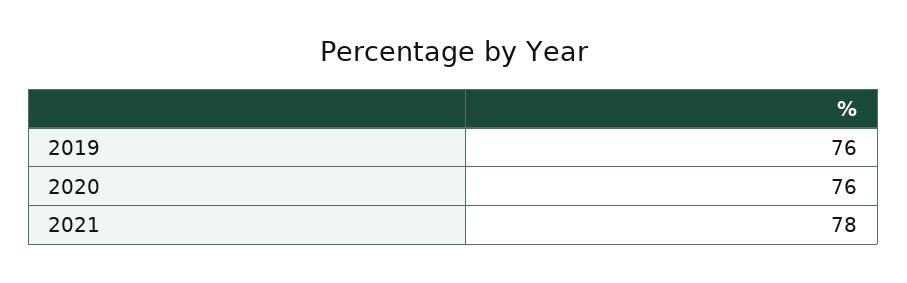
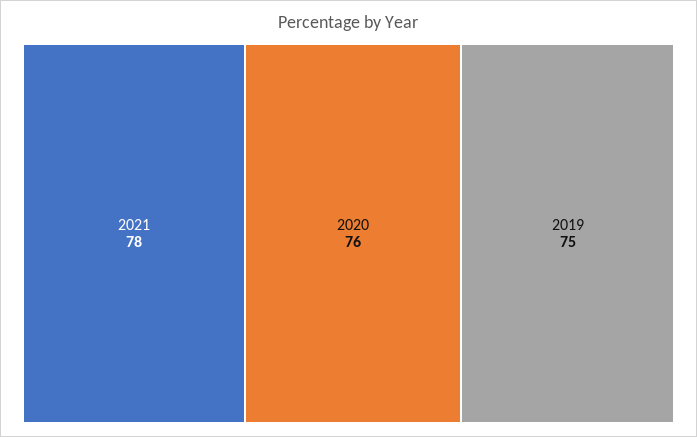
2019: 76 -> 75

